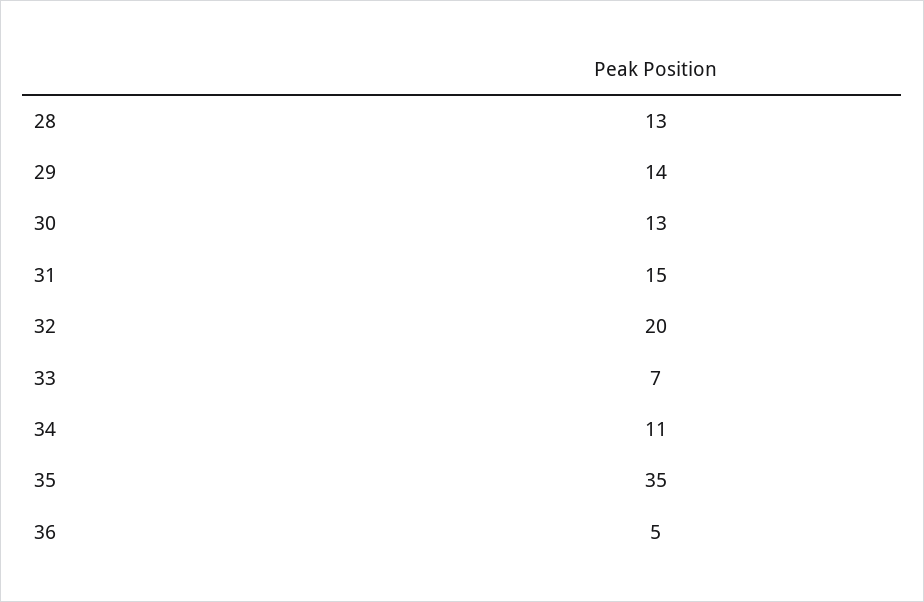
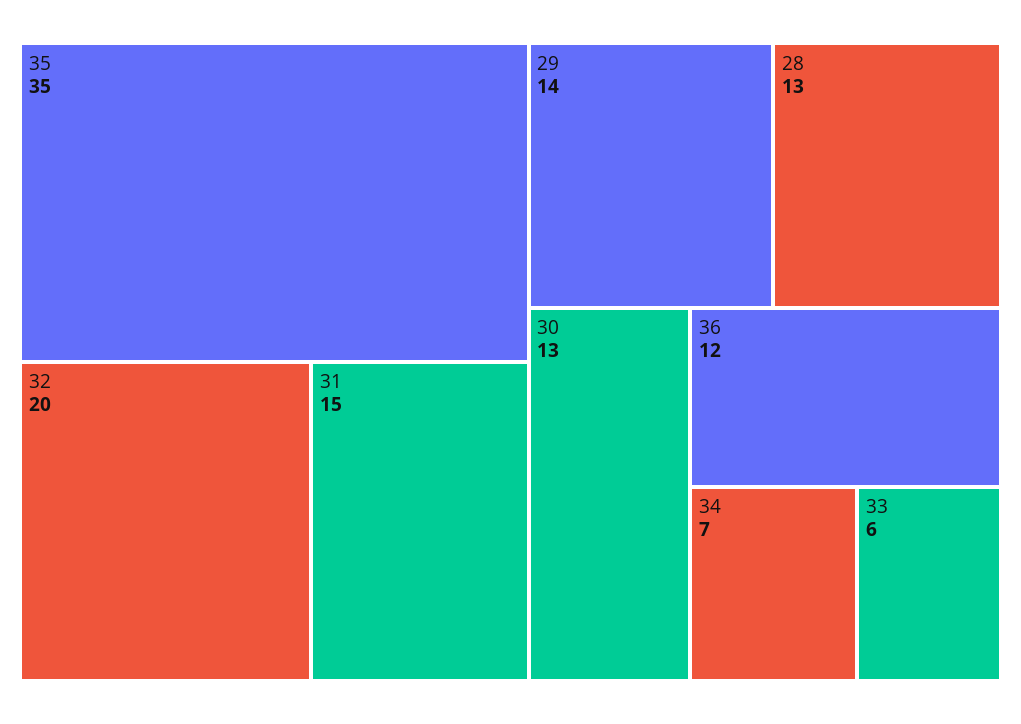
33: 7 -> 6
34: 11 -> 7
36: 5 -> 12

